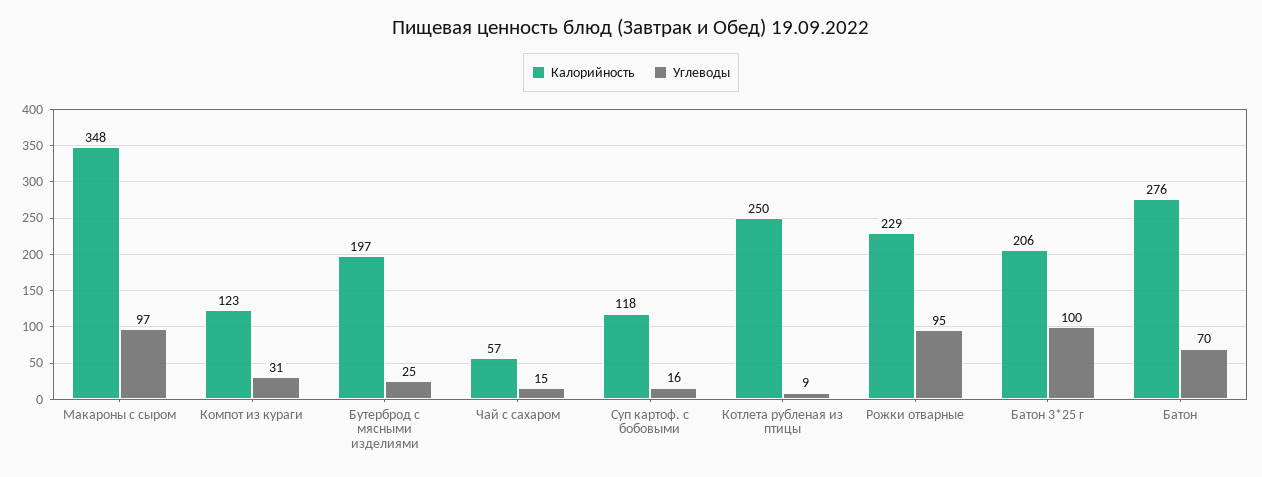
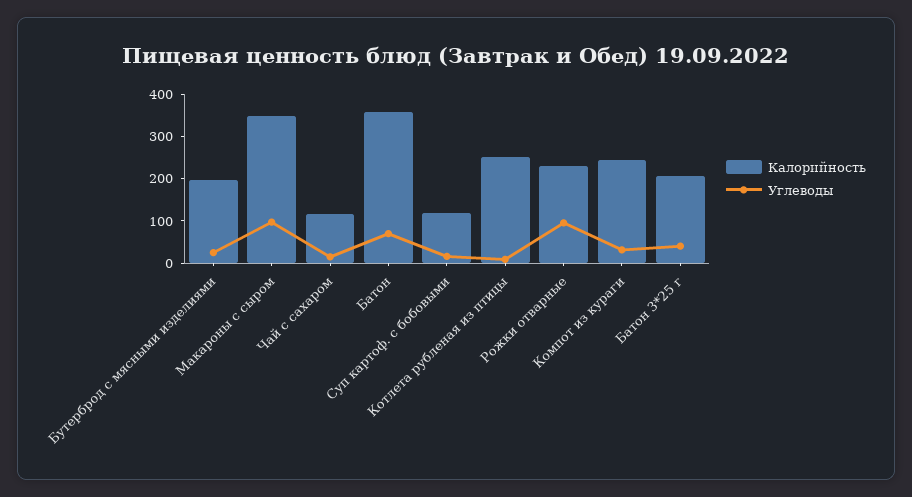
Калорийность, Компот из кураги: 123 -> 240
Калорийность, Чай с сахаром: 57 -> 120
Углеводы, Батон 3*25 г: 100 -> 40
Калорийность, Батон: 276 -> 360

